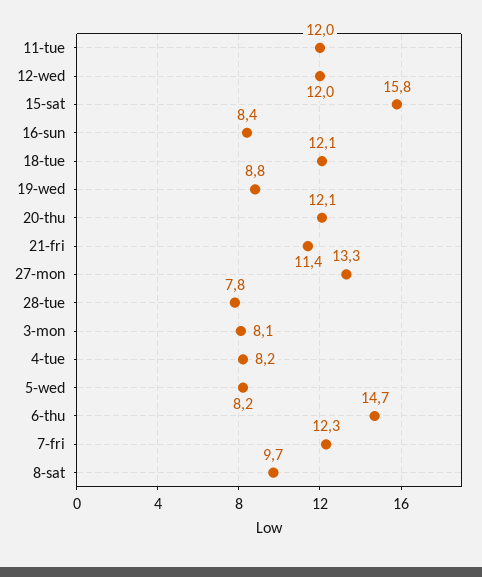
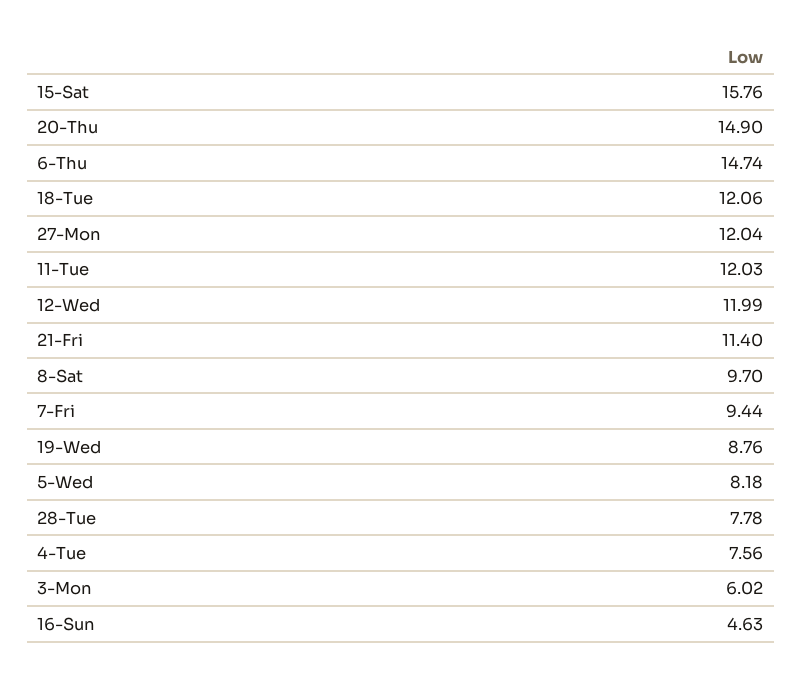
16-sun: 8.4 -> 4.63
20-thu: 12.1 -> 14.9
27-mon: 13.3 -> 12.04
3-mon: 8.1 -> 6.02
4-tue: 8.2 -> 7.56
7-fri: 12.3 -> 9.44

